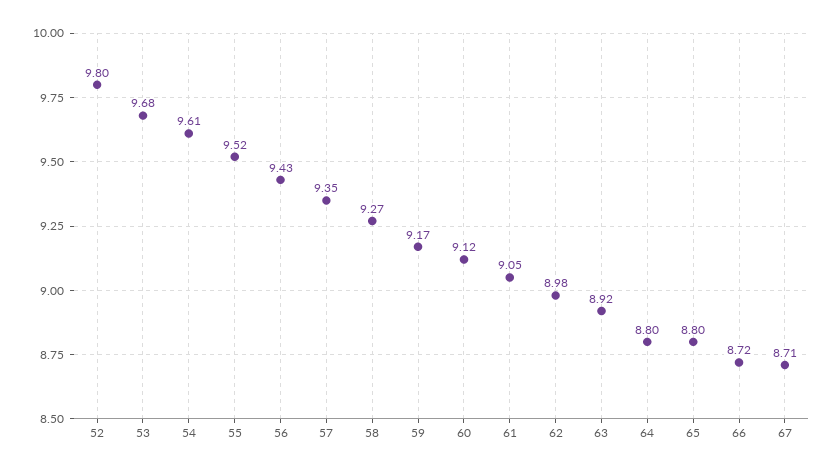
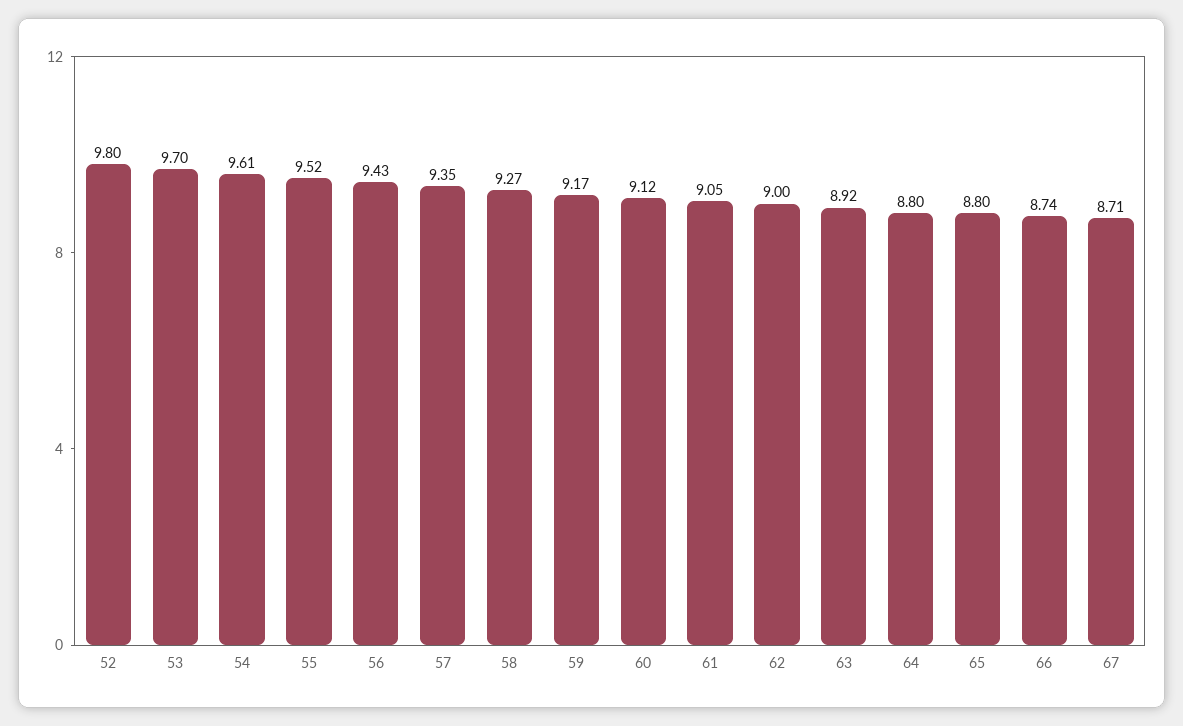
53: 9.68 -> 9.7
62: 8.98 -> 9
66: 8.72 -> 8.74

